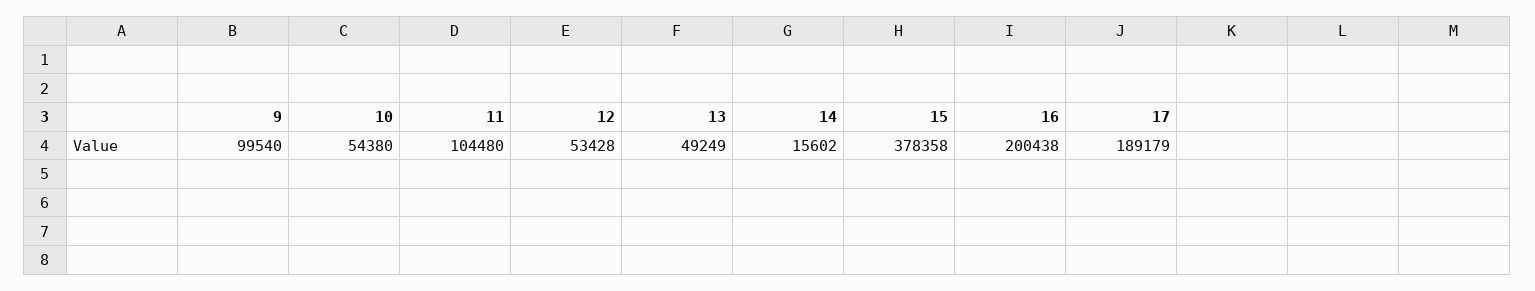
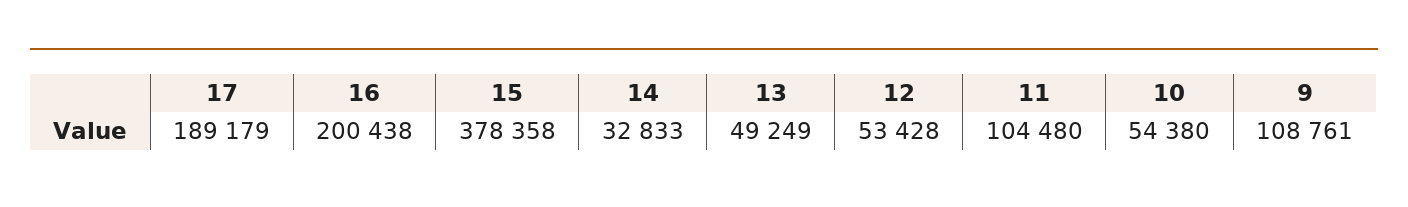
9: 99540 -> 108761
14: 15602 -> 32833

